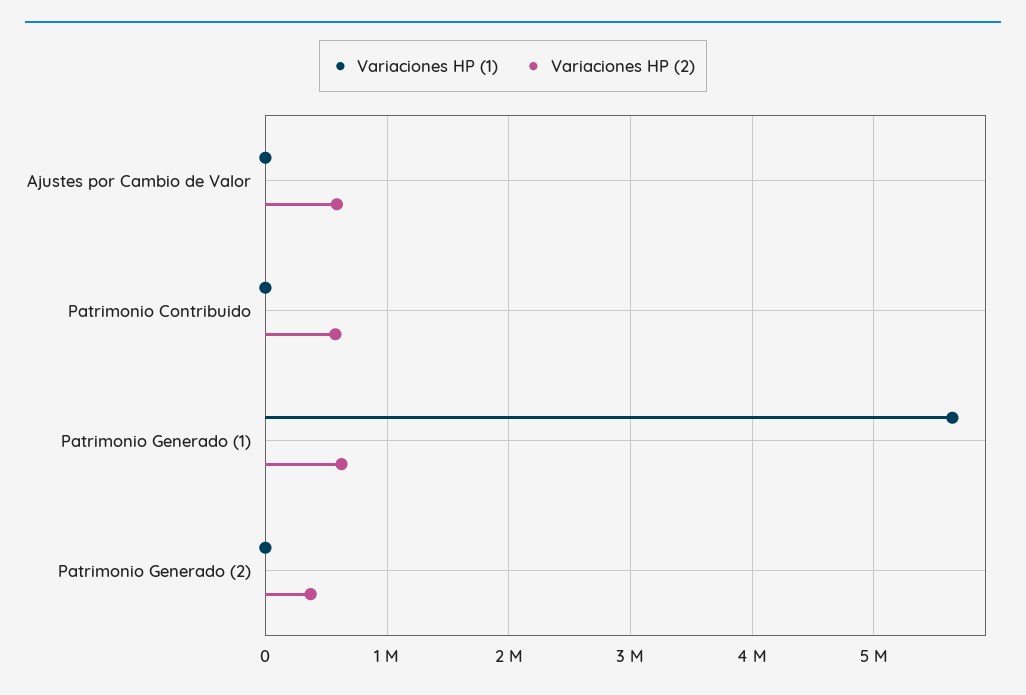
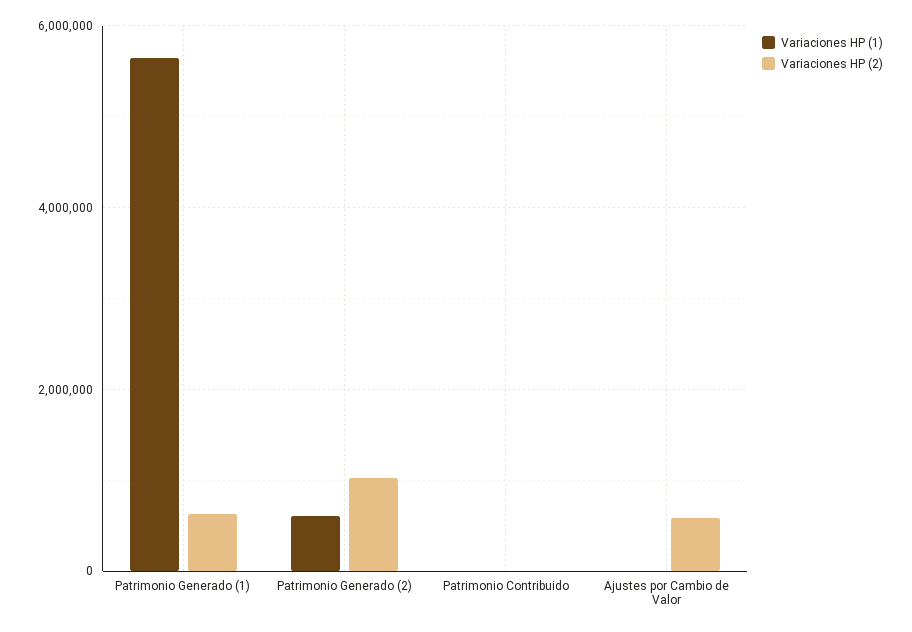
Variaciones HP (2), Patrimonio Contribuido: 600000 -> 0
Variaciones HP (1), Patrimonio Generado (2): 0 -> 600000
Variaciones HP (2), Patrimonio Generado (2): 400000 -> 1000000

